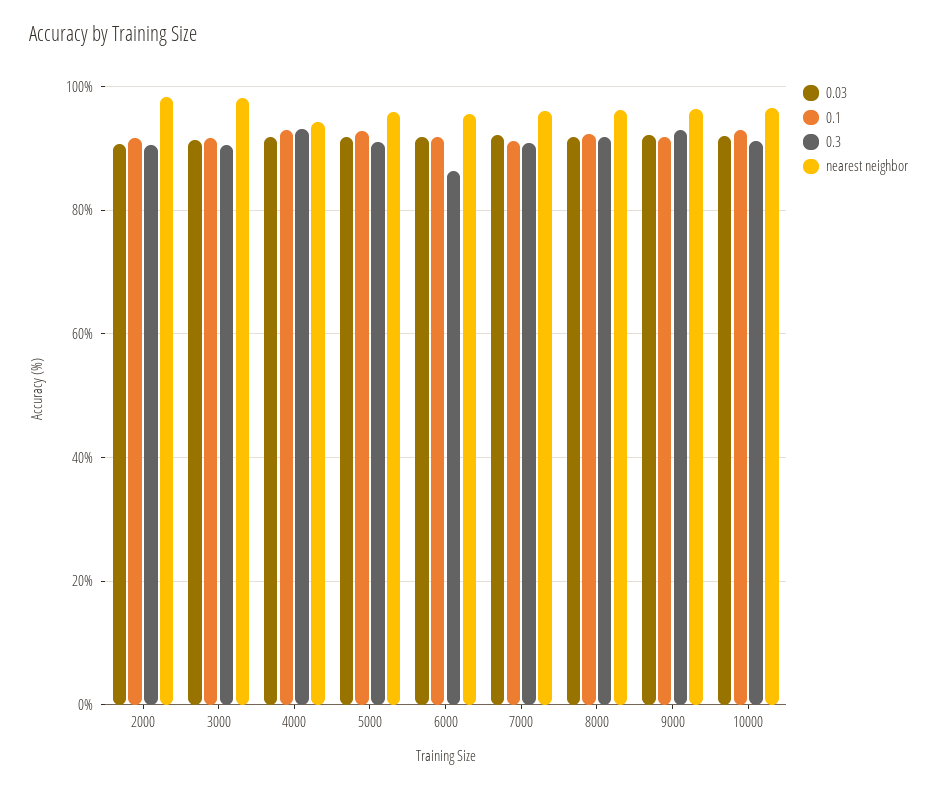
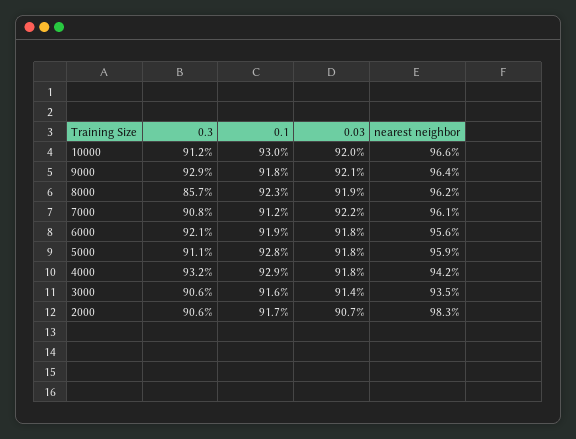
nearest neighbor, 3000: 98 -> 93.5
0.3, 6000: 86 -> 92.1
0.3, 8000: 92 -> 85.7

